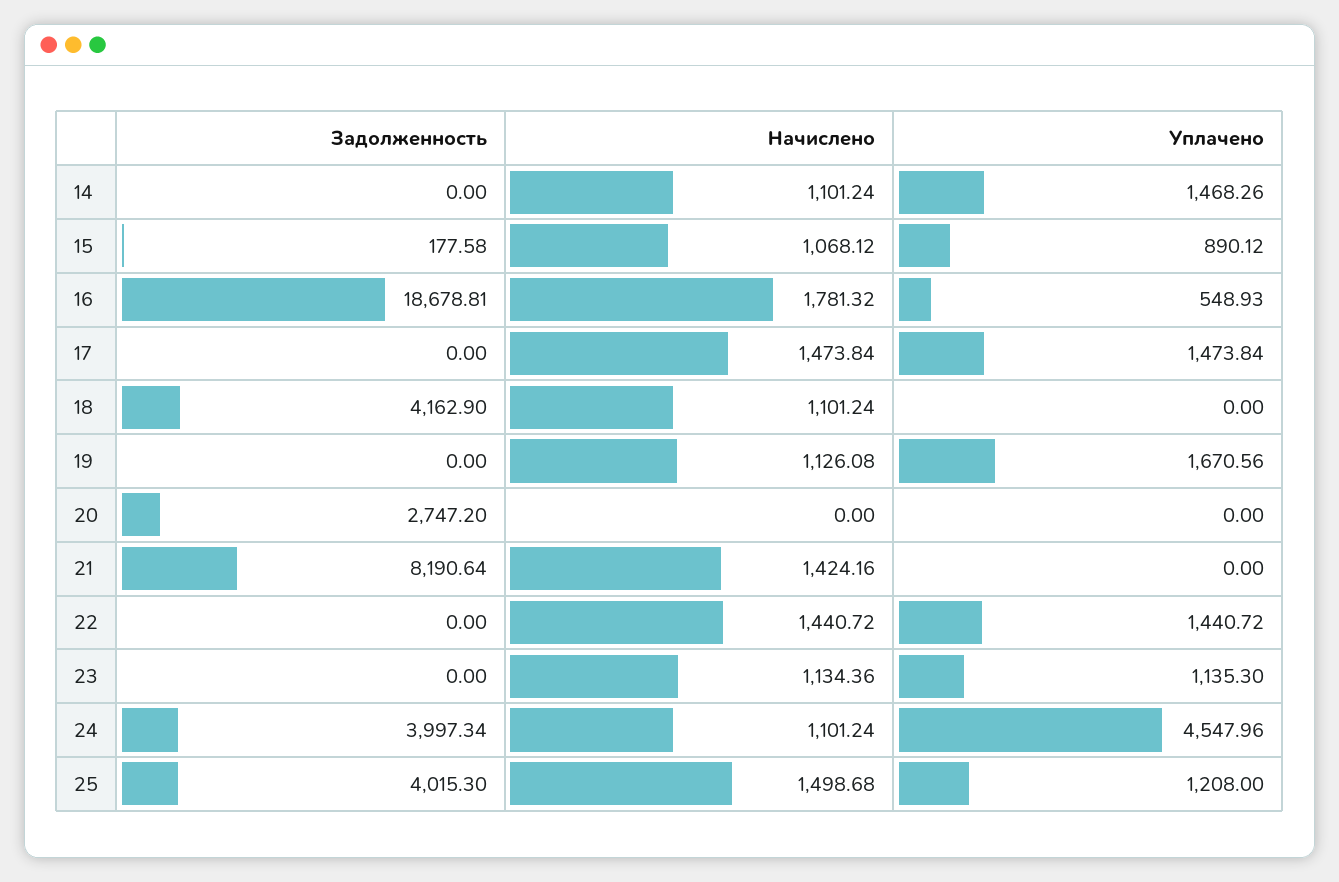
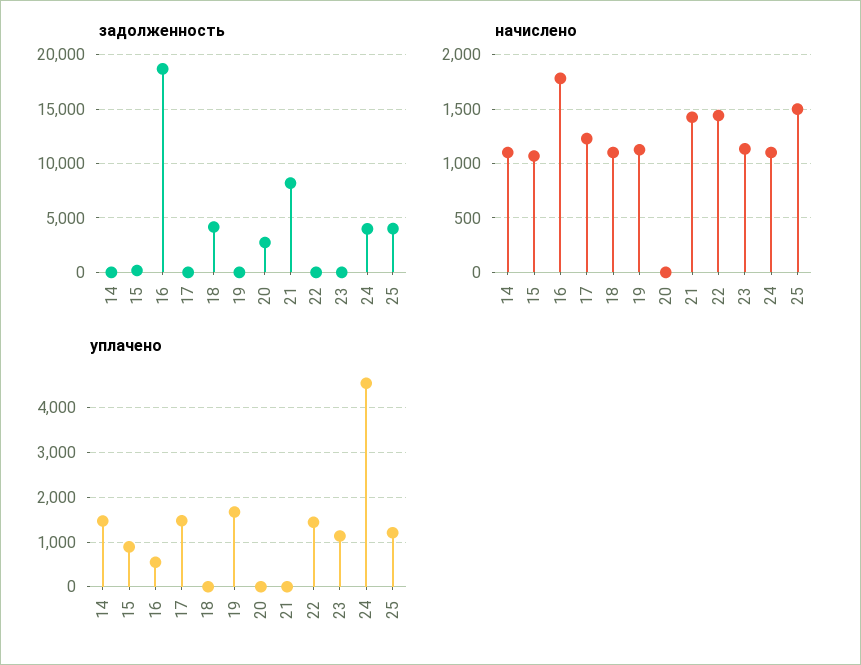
Начислено, 17: 1473.84 -> 1200

